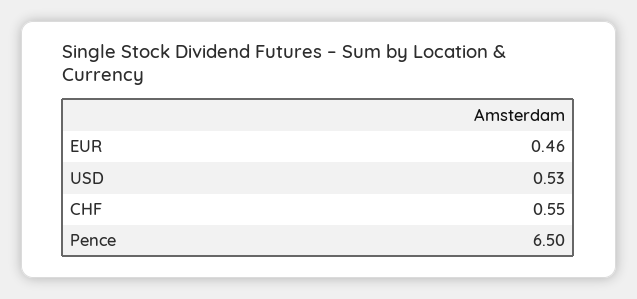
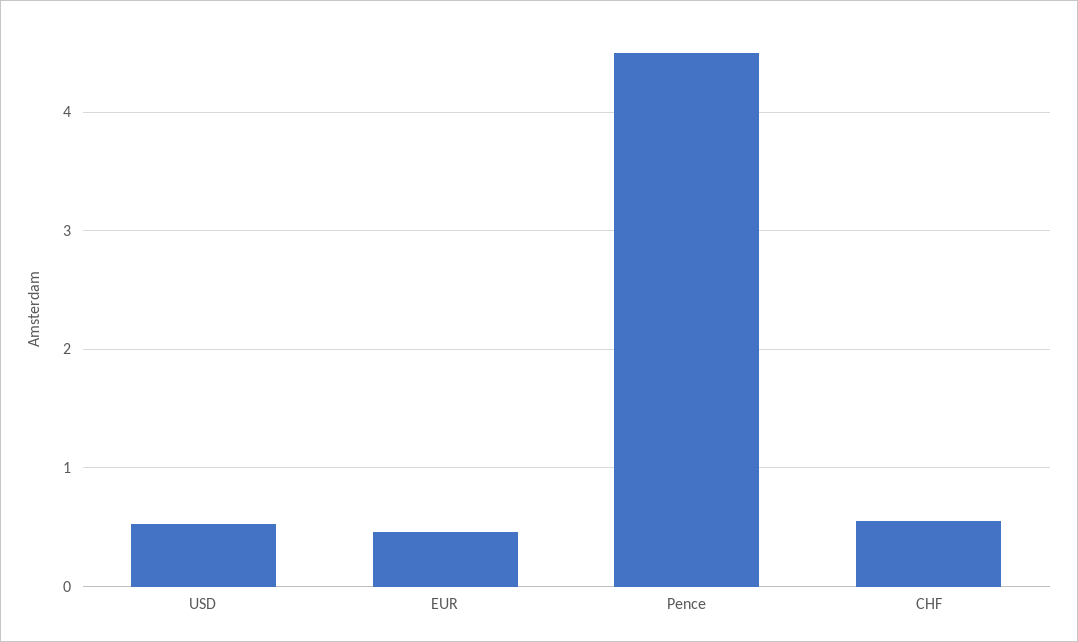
Pence: 6.5 -> 4.5

